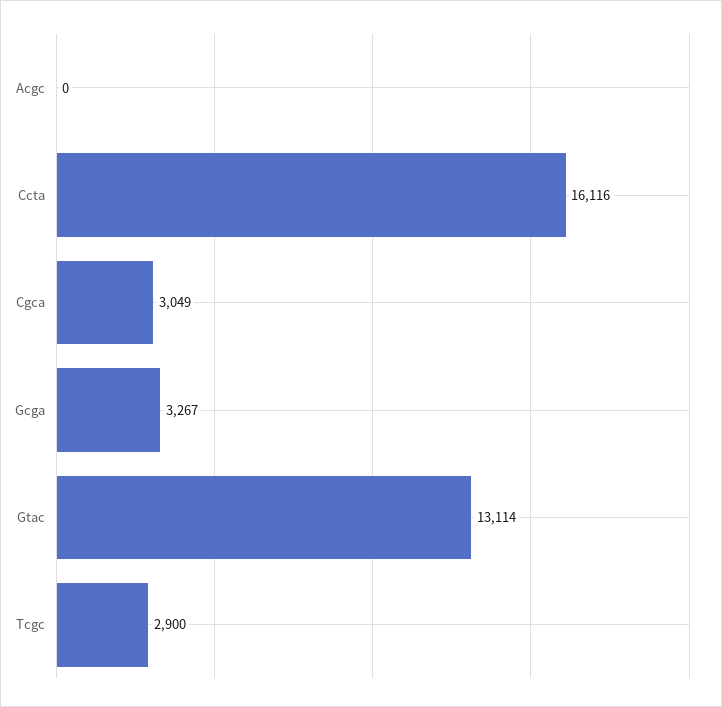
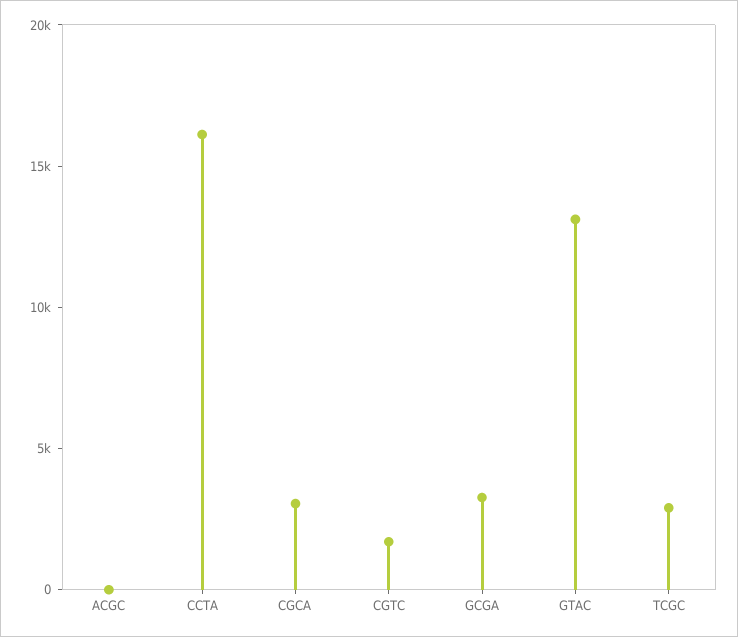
CGTC: none -> 2000

